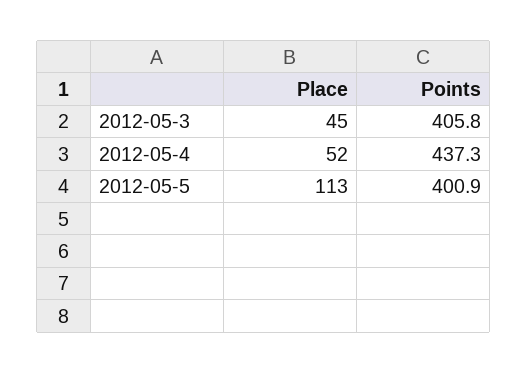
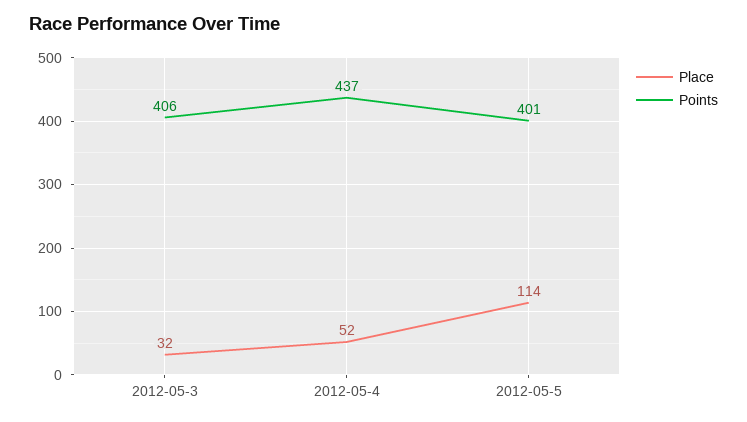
Place, 2012-05-3: 45 -> 32
Place, 2012-05-5: 113 -> 114

